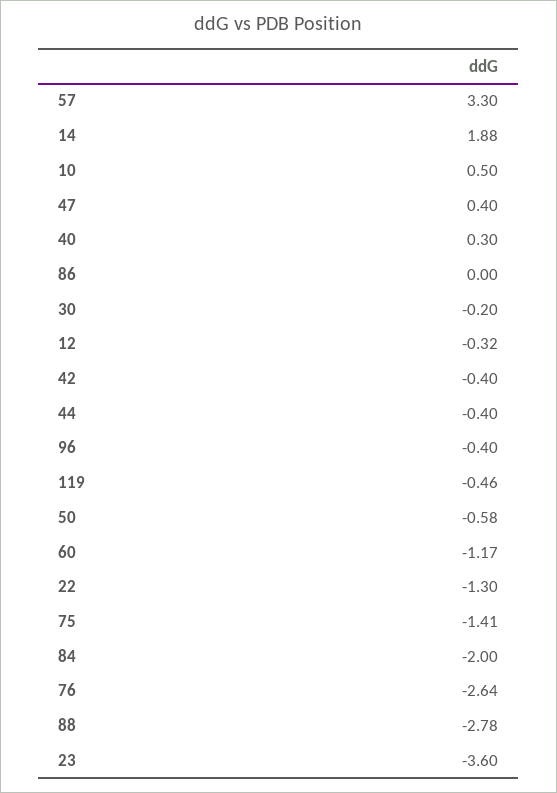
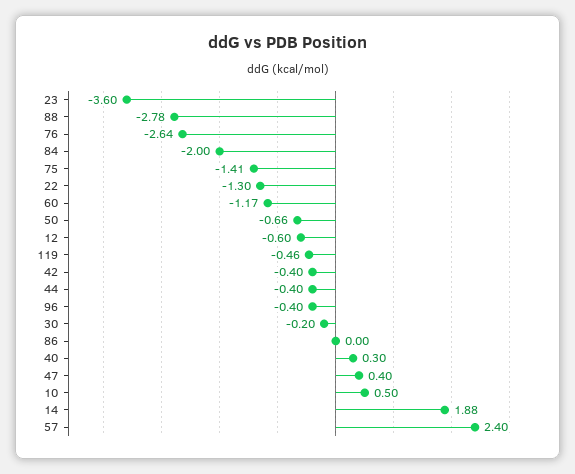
57: 3.3 -> 2.4
12: -0.32 -> -0.6
50: -0.58 -> -0.66

